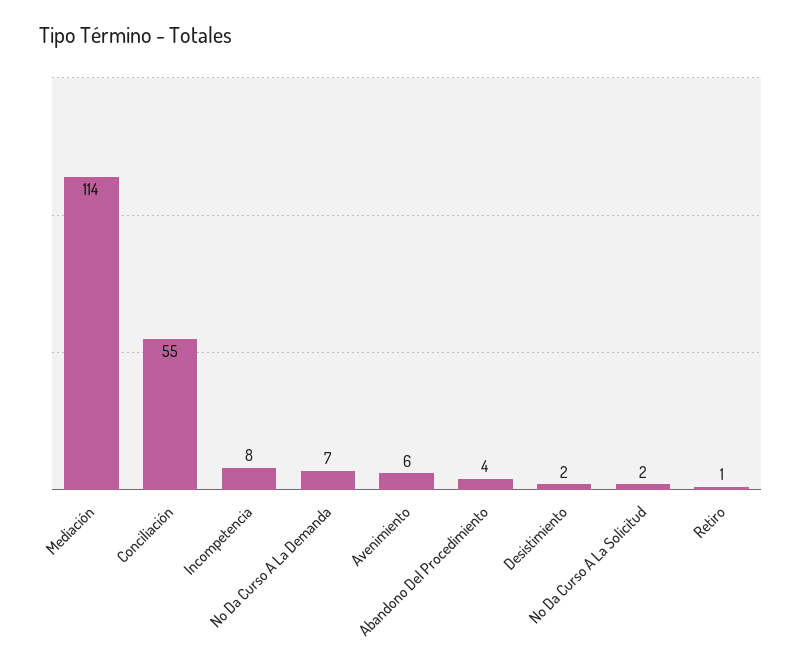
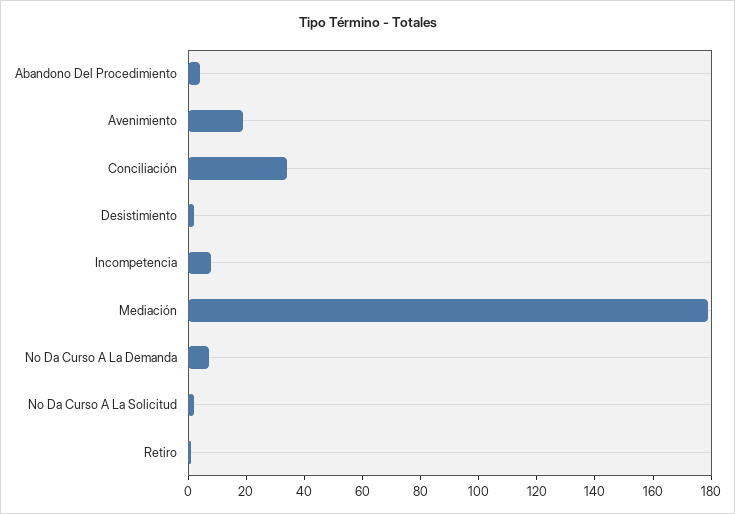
Mediación: 114 -> 180
Conciliación: 55 -> 35
Avenimiento: 6 -> 20

